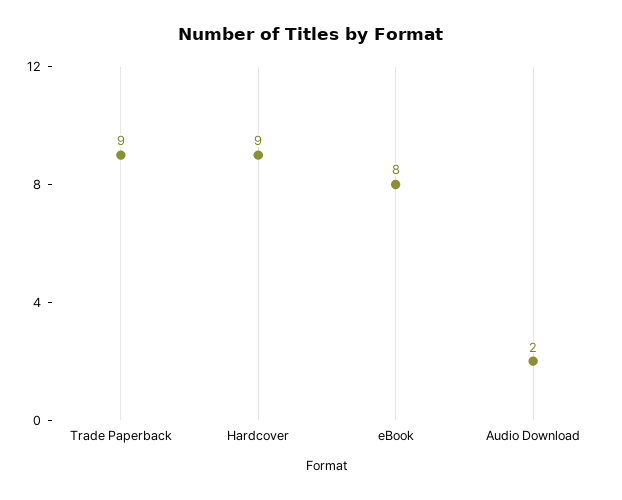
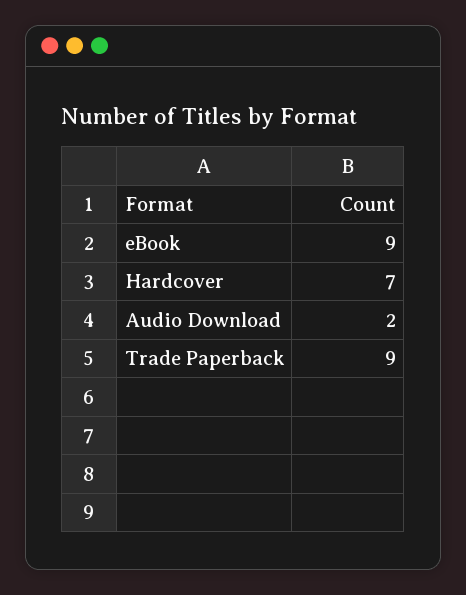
Hardcover: 9 -> 7
eBook: 8 -> 9

